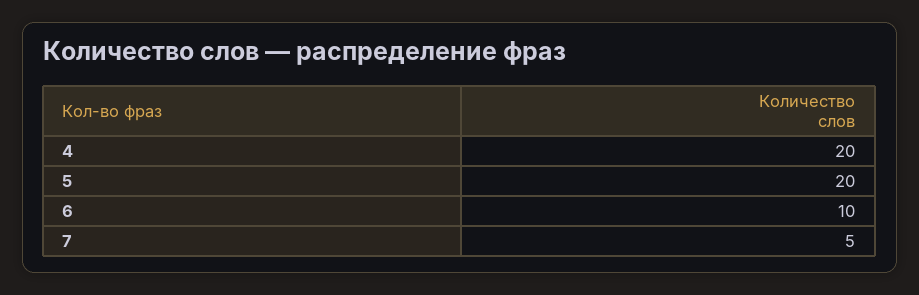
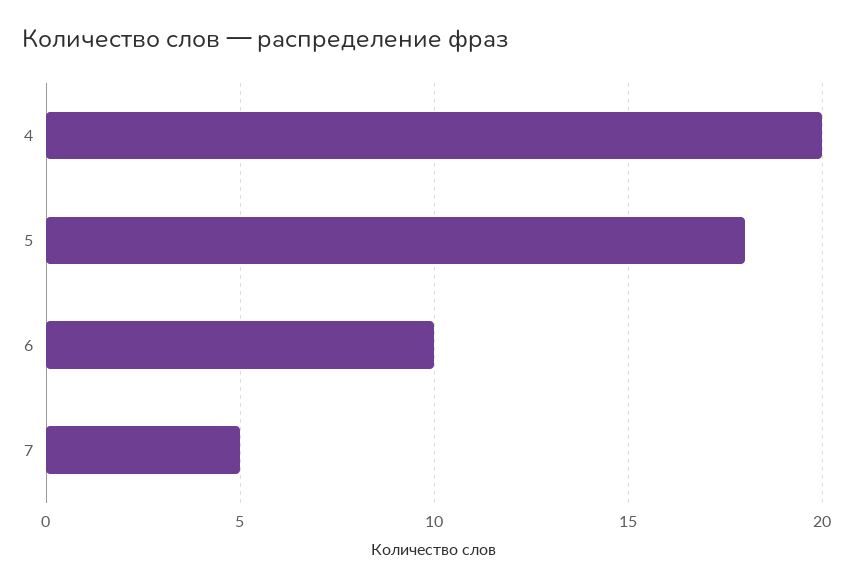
5: 20 -> 18

